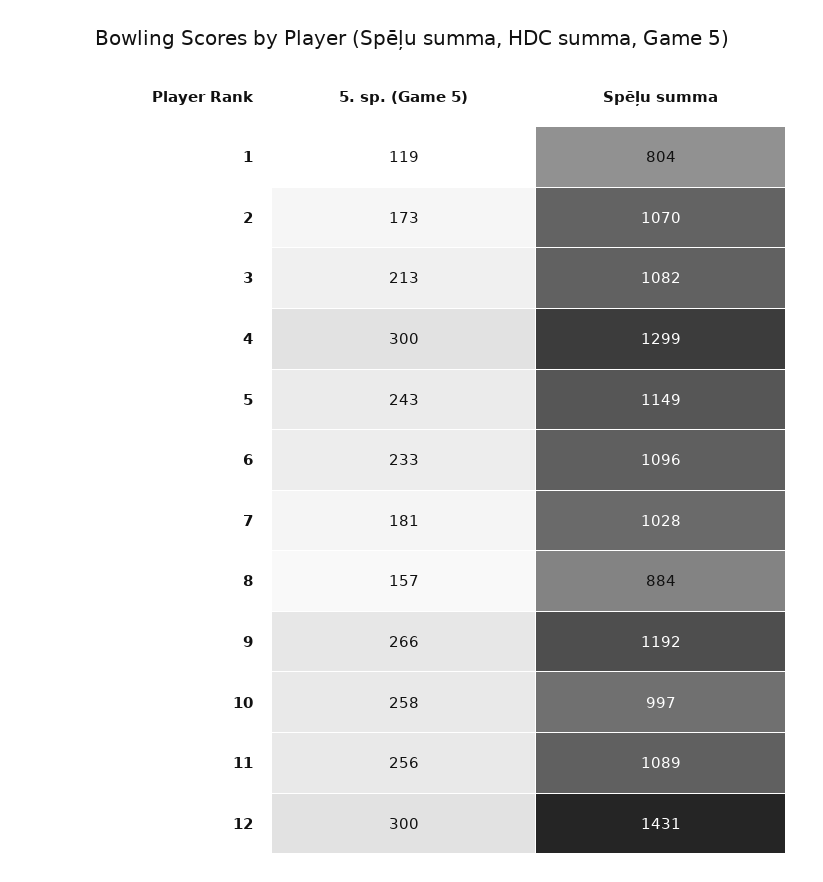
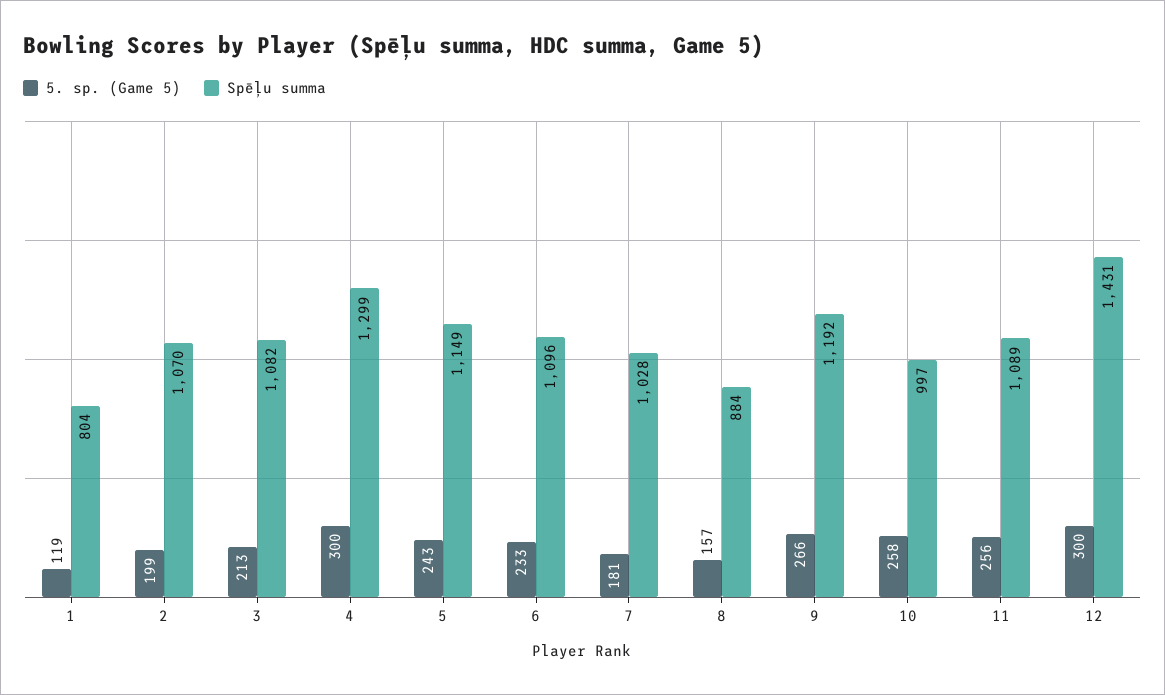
5. sp. (Game 5), 2: 173 -> 199

